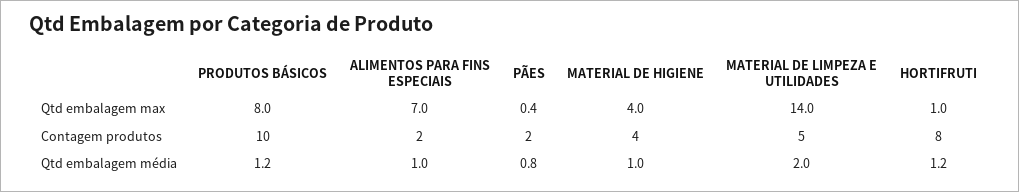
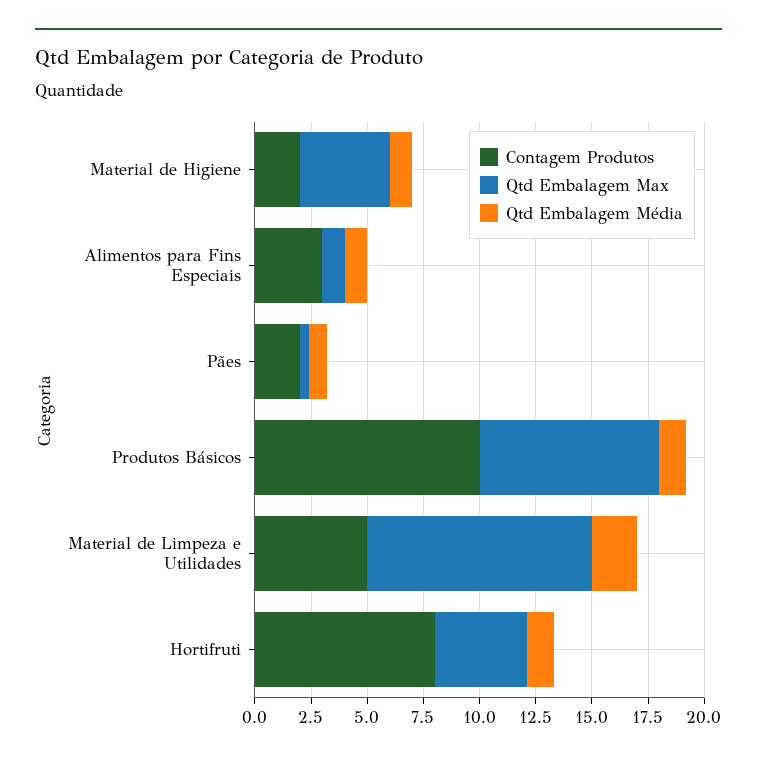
Qtd embalagem max, ALIMENTOS PARA FINS ESPECIAIS: 7 -> 1
Qtd embalagem max, MATERIAL DE LIMPEZA E UTILIDADES: 14 -> 10
Qtd embalagem max, HORTIFRUTI: 1 -> 4
Contagem produtos, ALIMENTOS PARA FINS ESPECIAIS: 2 -> 3
Contagem produtos, MATERIAL DE HIGIENE: 4 -> 2

